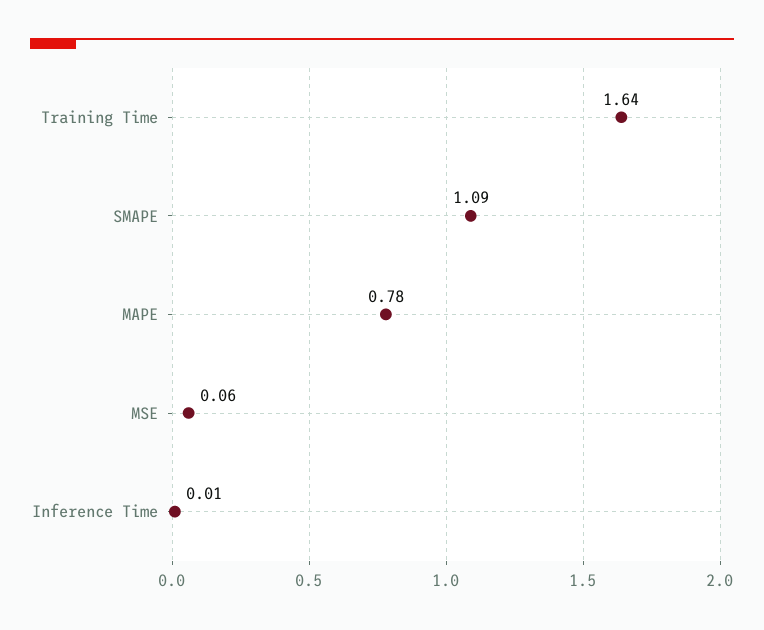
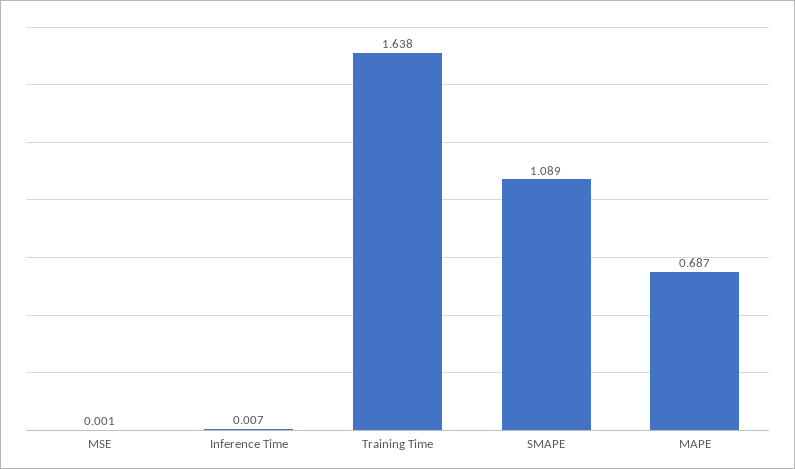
MAPE: 0.78 -> 0.687
MSE: 0.06 -> 0.001

